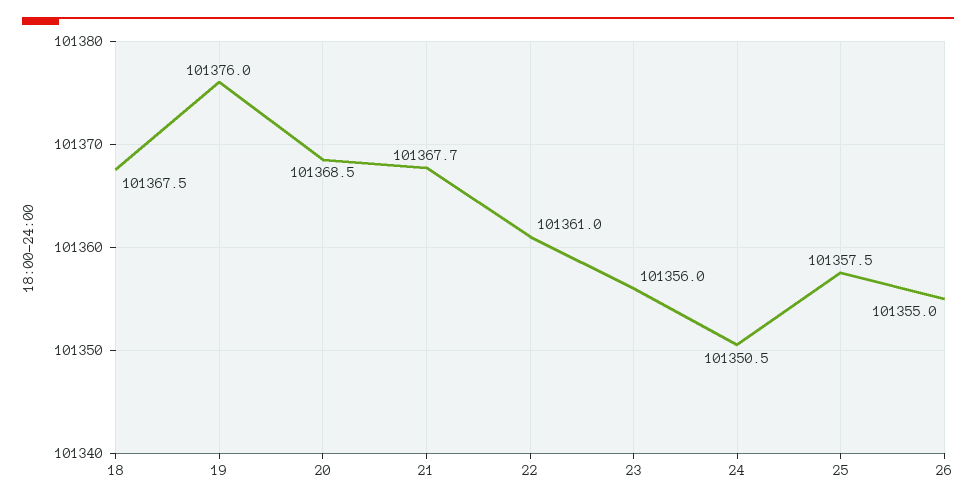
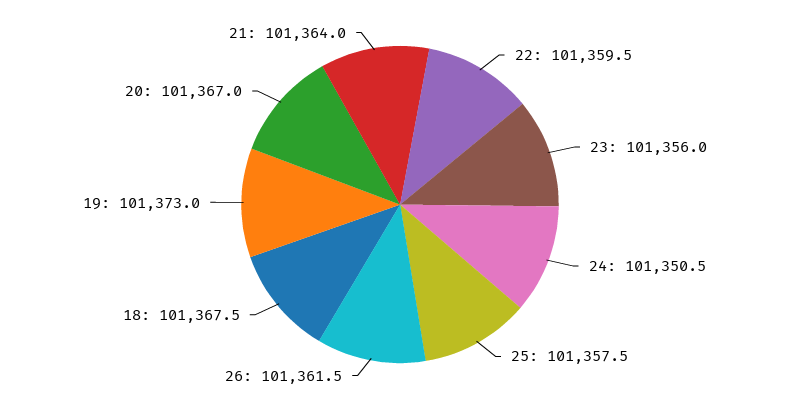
19: 101376 -> 101373
20: 101368.5 -> 101367
21: 101367.7 -> 101364
22: 101361 -> 101359.5
26: 101355 -> 101361.5

